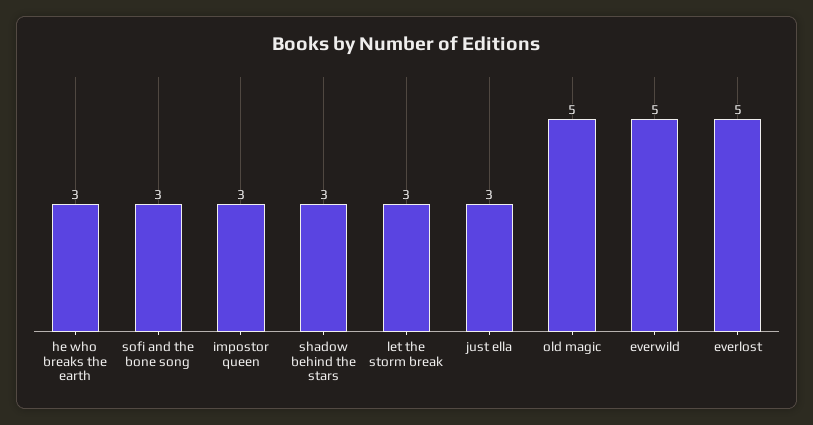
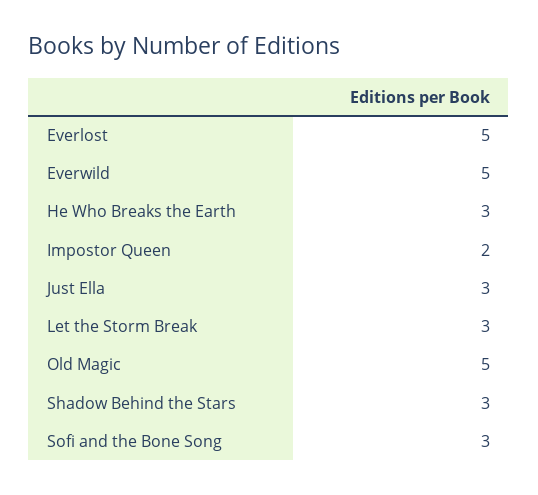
impostor queen: 3 -> 2

